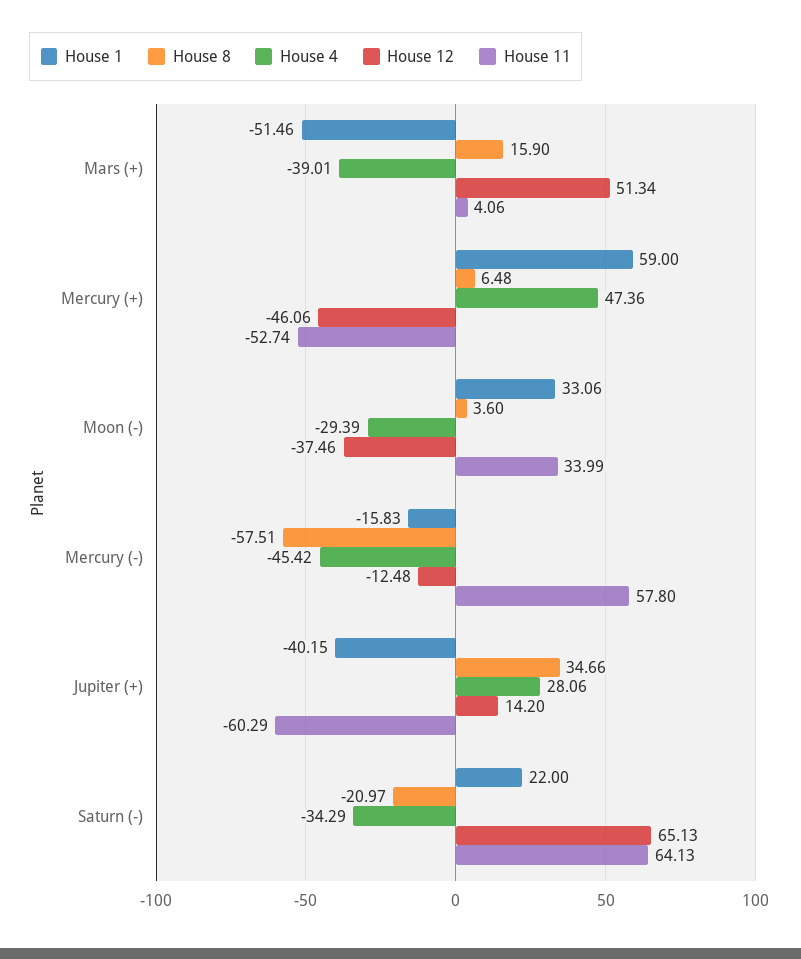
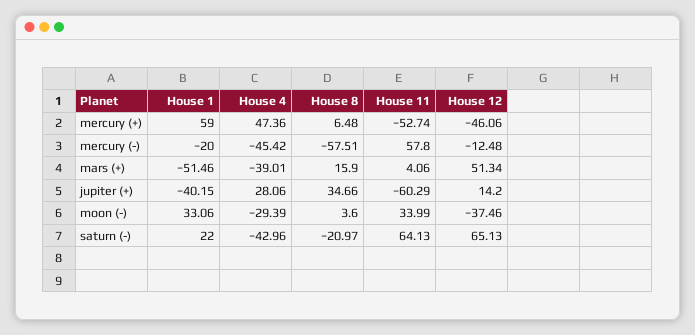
House 1, Mercury (-): -15.83 -> -20
House 4, Saturn (-): -34.29 -> -42.96

